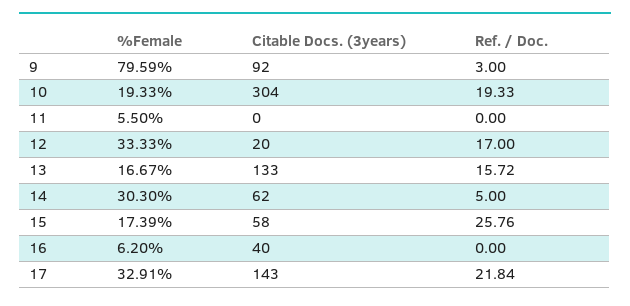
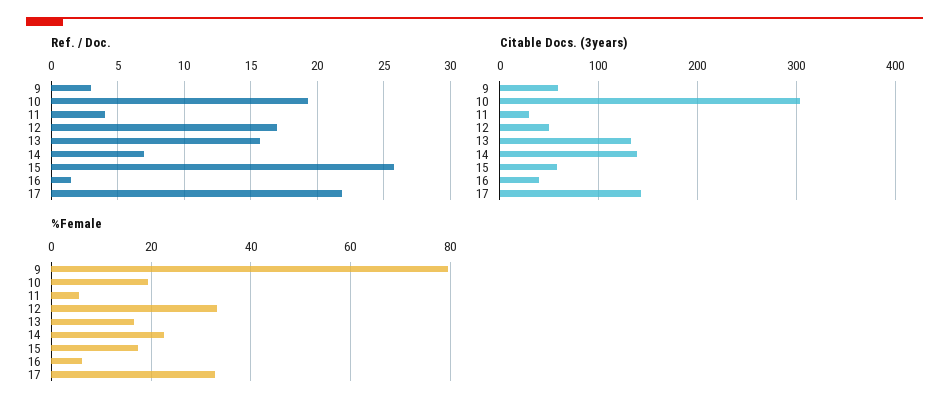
Citable Docs. (3years), 9: 92 -> 60
Citable Docs. (3years), 11: 0 -> 30
Ref. / Doc., 11: 0 -> 4
Citable Docs. (3years), 12: 20 -> 50
%Female, 14: 30.3 -> 22
Citable Docs. (3years), 14: 62 -> 140
Ref. / Doc., 14: 5 -> 7
Ref. / Doc., 16: 0 -> 1.5

